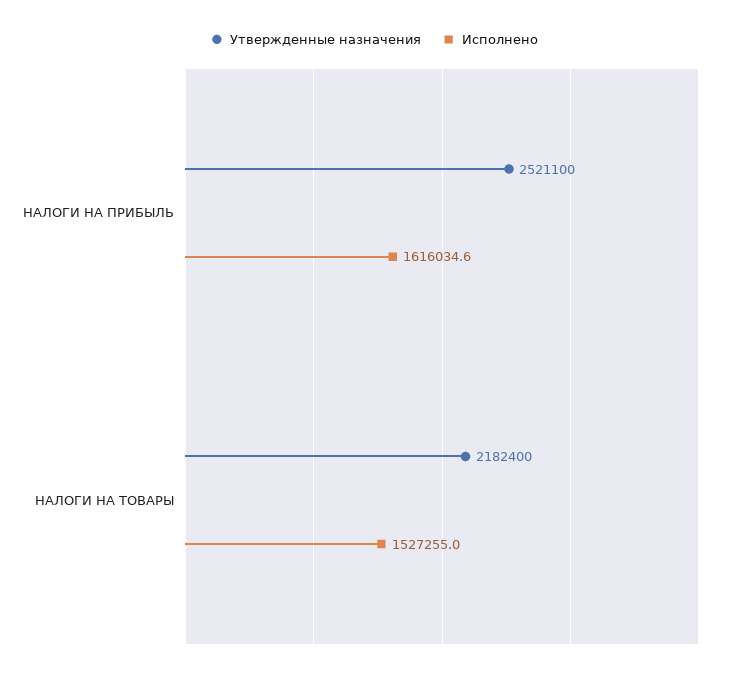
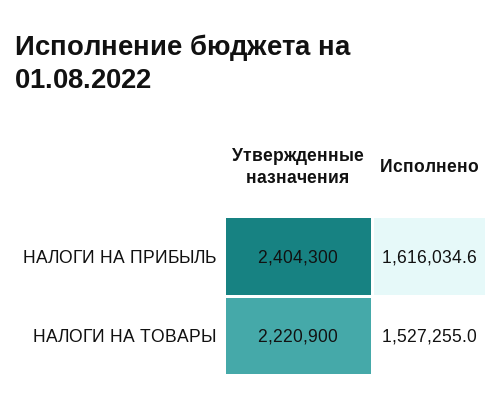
Утвержденные назначения, НАЛОГИ НА ПРИБЫЛЬ: 2521100 -> 2404300
Утвержденные назначения, НАЛОГИ НА ТОВАРЫ: 2182400 -> 2220900

